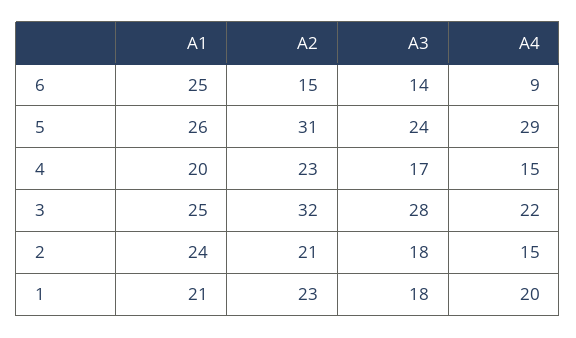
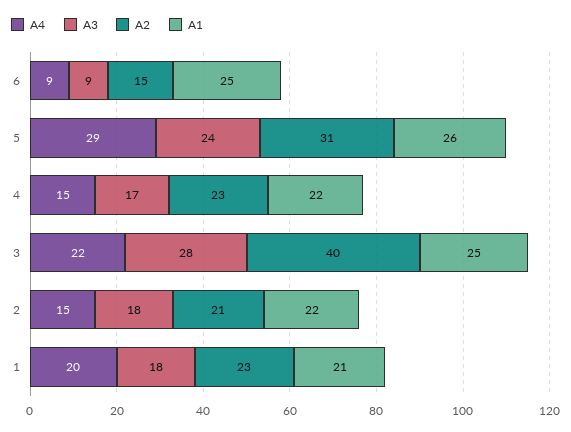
A3, 6: 14 -> 9
A1, 4: 20 -> 22
A2, 3: 32 -> 40
A1, 2: 24 -> 22

